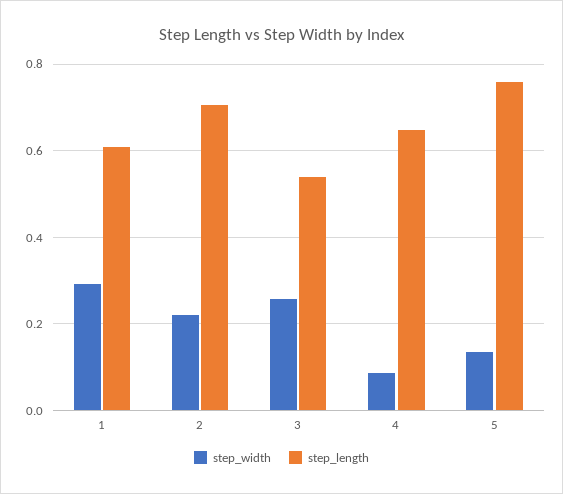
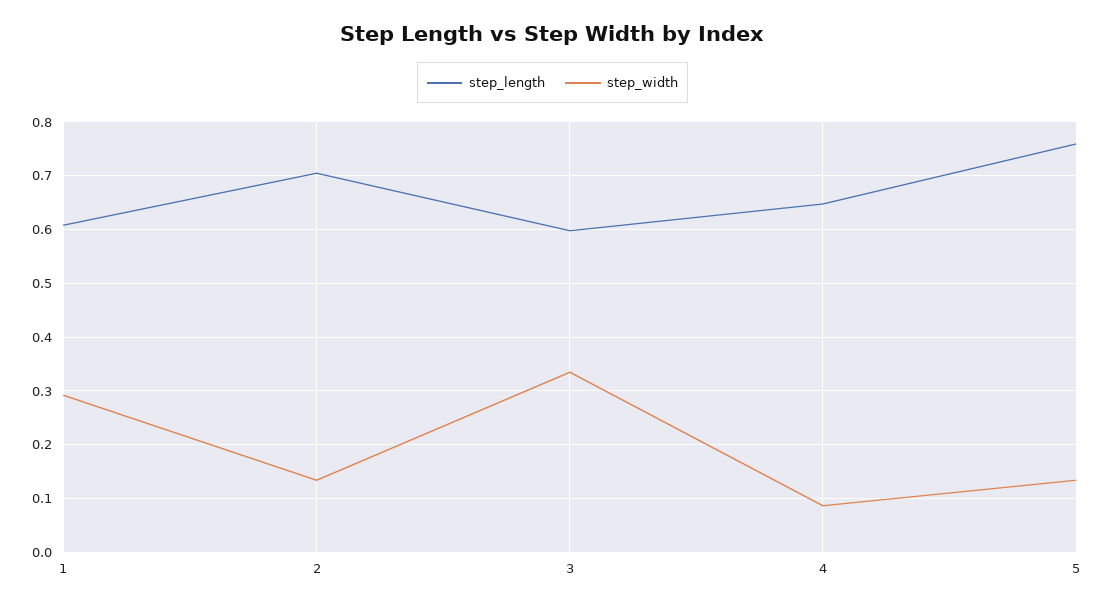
step_width, 2: 0.22 -> 0.14
step_width, 3: 0.26 -> 0.34
step_length, 3: 0.54 -> 0.6

